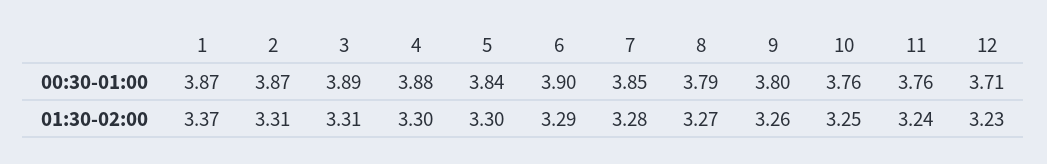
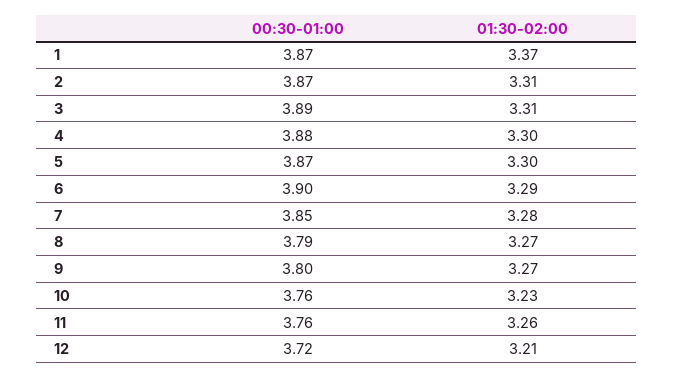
5, 00:30-01:00: 3.84 -> 3.87
12, 00:30-01:00: 3.71 -> 3.72
9, 01:30-02:00: 3.26 -> 3.27
10, 01:30-02:00: 3.25 -> 3.23
11, 01:30-02:00: 3.24 -> 3.26
12, 01:30-02:00: 3.23 -> 3.21

